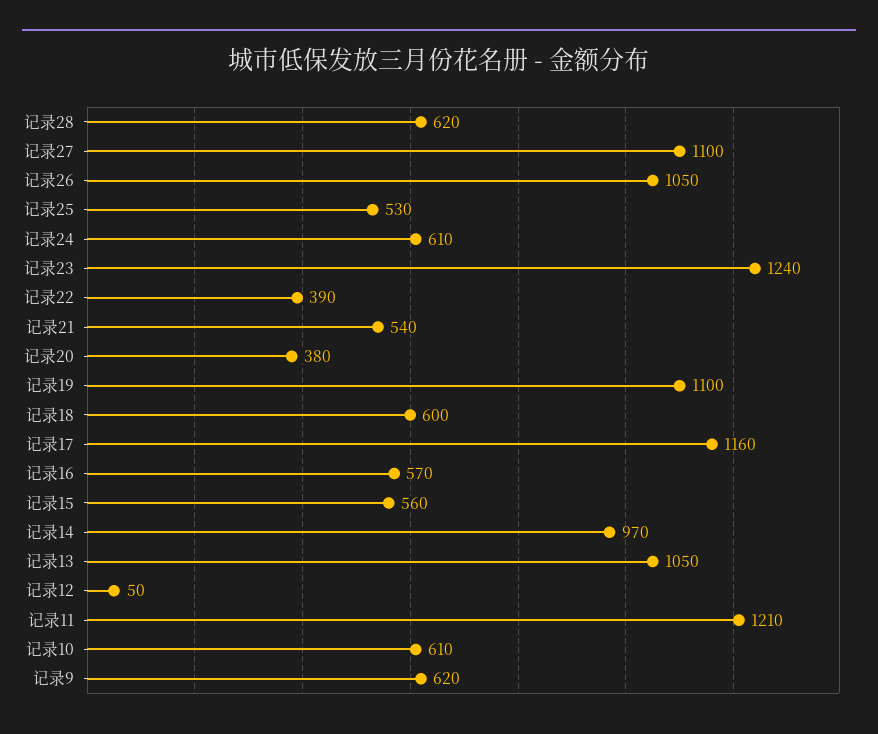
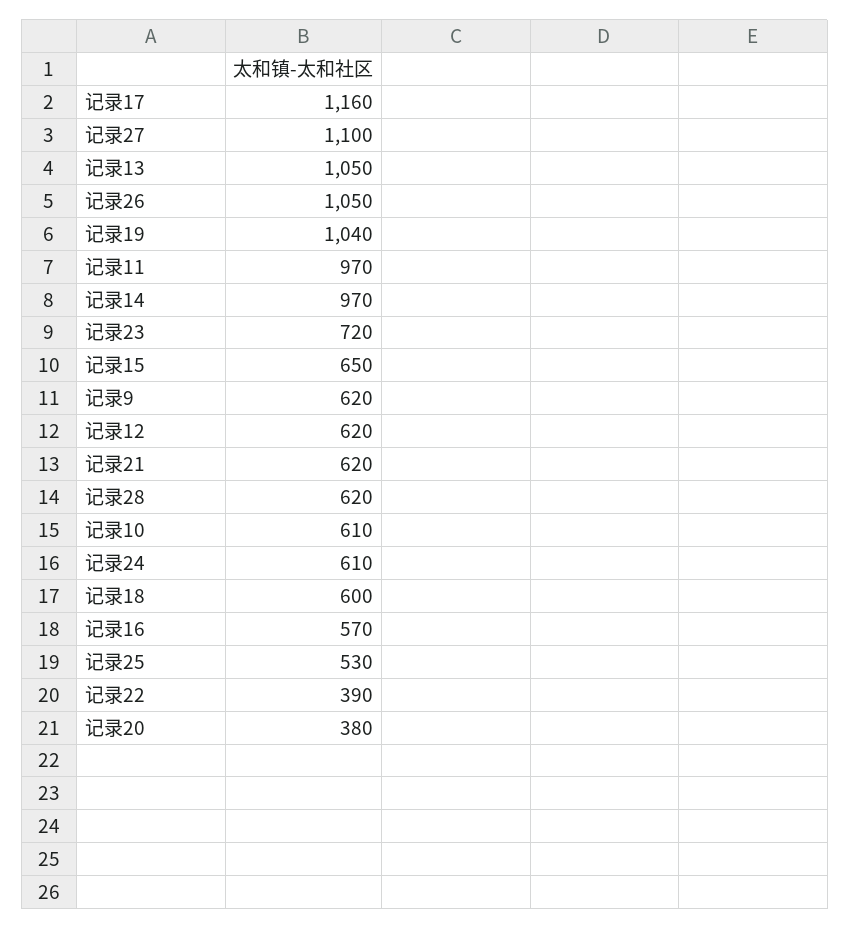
记录23: 1240 -> 720
记录21: 540 -> 620
记录19: 1100 -> 1040
记录15: 560 -> 650
记录12: 50 -> 620
记录11: 1210 -> 970

